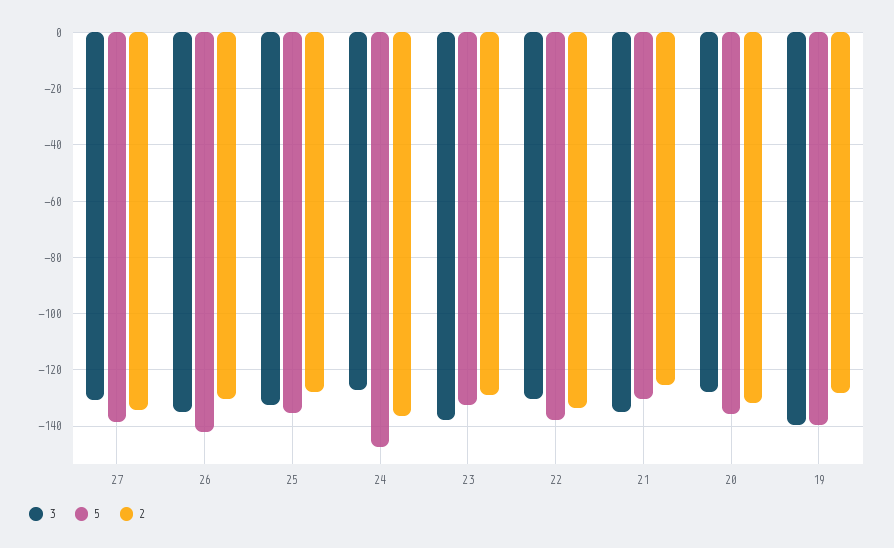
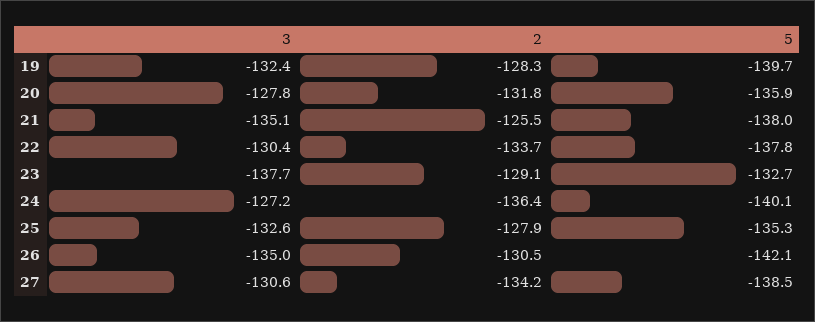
5, 24: -147.5 -> -140.1
5, 21: -130 -> -138
3, 19: -140 -> -132.4

